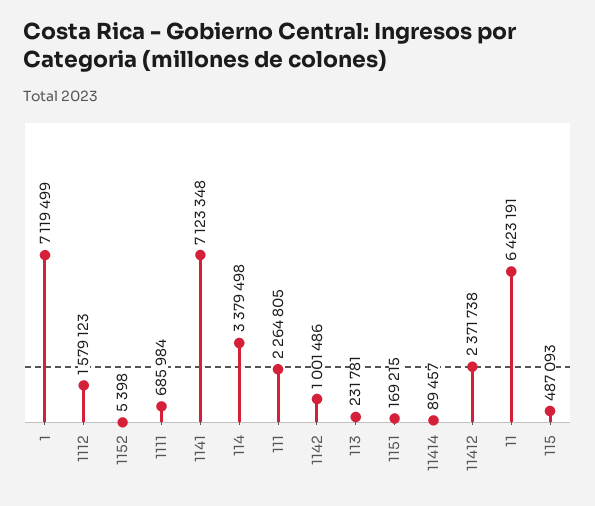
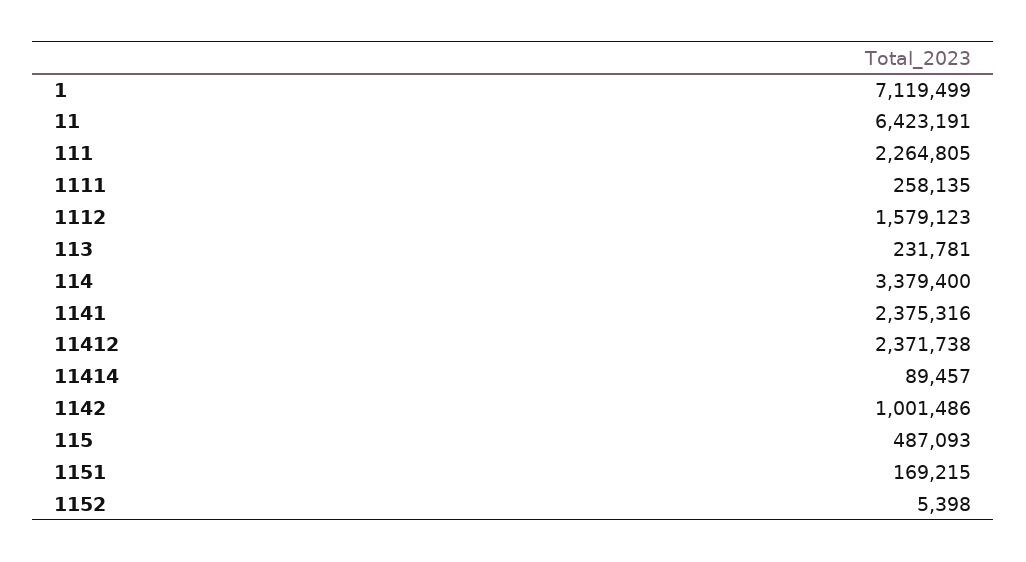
1111: 685984 -> 258135
1141: 7123348 -> 2375316
114: 3379498 -> 3379400

